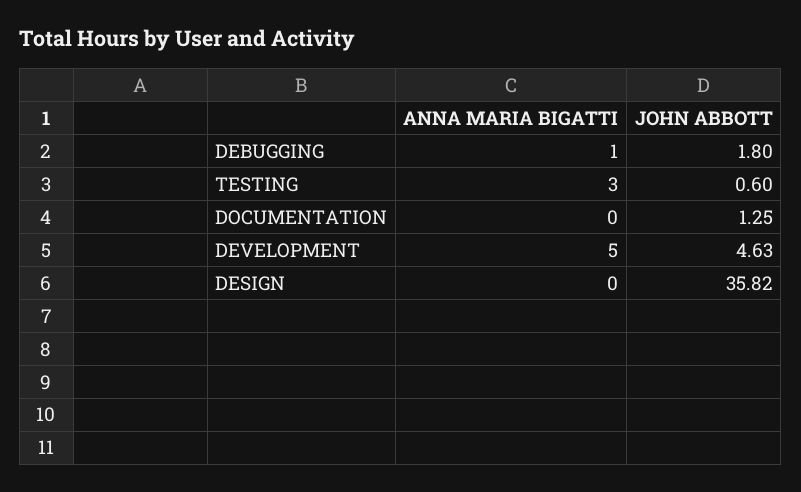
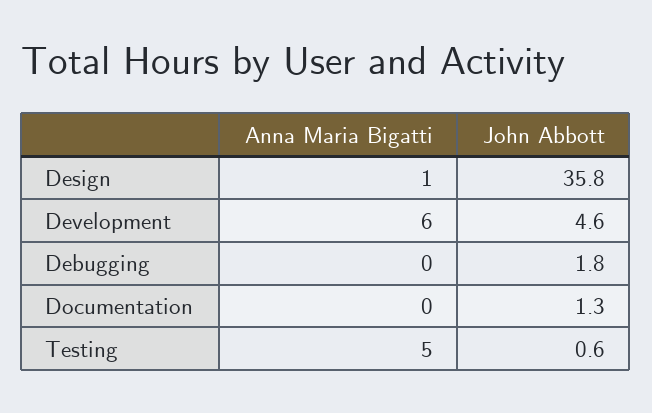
ANNA MARIA BIGATTI, DEBUGGING: 1 -> 0
ANNA MARIA BIGATTI, TESTING: 3 -> 5
ANNA MARIA BIGATTI, DEVELOPMENT: 5 -> 6
ANNA MARIA BIGATTI, DESIGN: 0 -> 1

